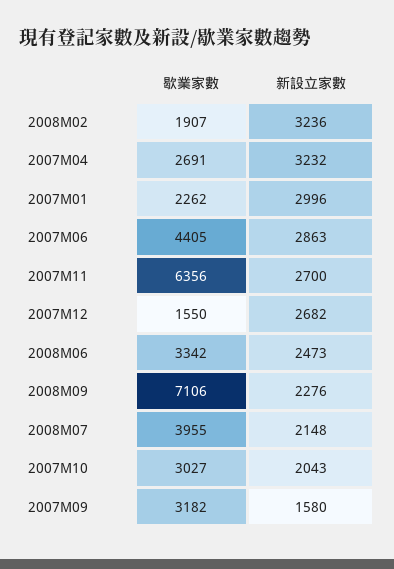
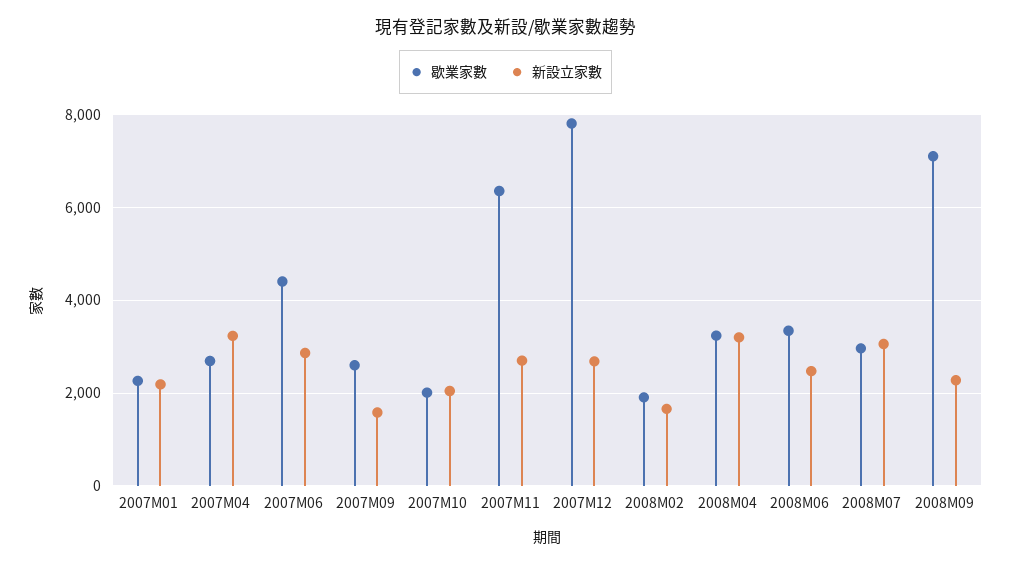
新設立家數, 2008M02: 3236 -> 1600
新設立家數, 2007M01: 2996 -> 2200
歇業家數, 2007M12: 1550 -> 7800
歇業家數, 2008M07: 3955 -> 3000
新設立家數, 2008M07: 2148 -> 3000
歇業家數, 2007M10: 3027 -> 2000
歇業家數, 2007M09: 3182 -> 2600
歇業家數, 2008M04: none -> 3200
新設立家數, 2008M04: none -> 3200

